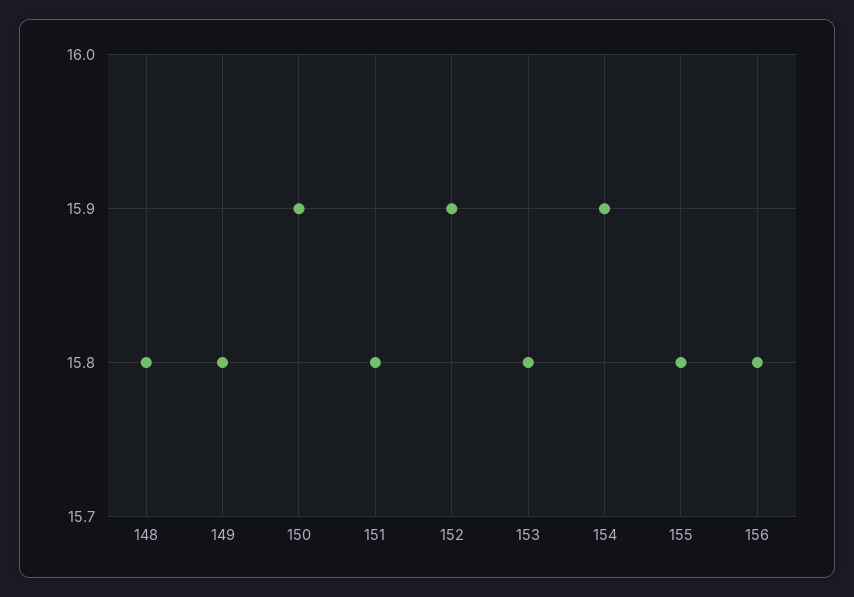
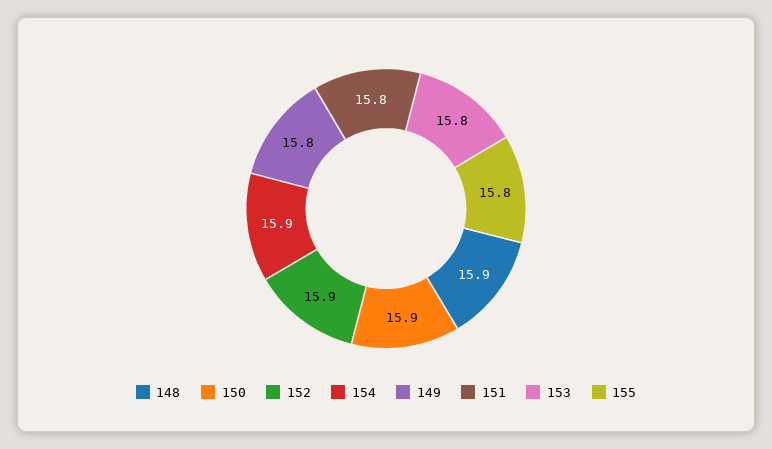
148: 15.8 -> 15.9
156: 15.8 -> none

